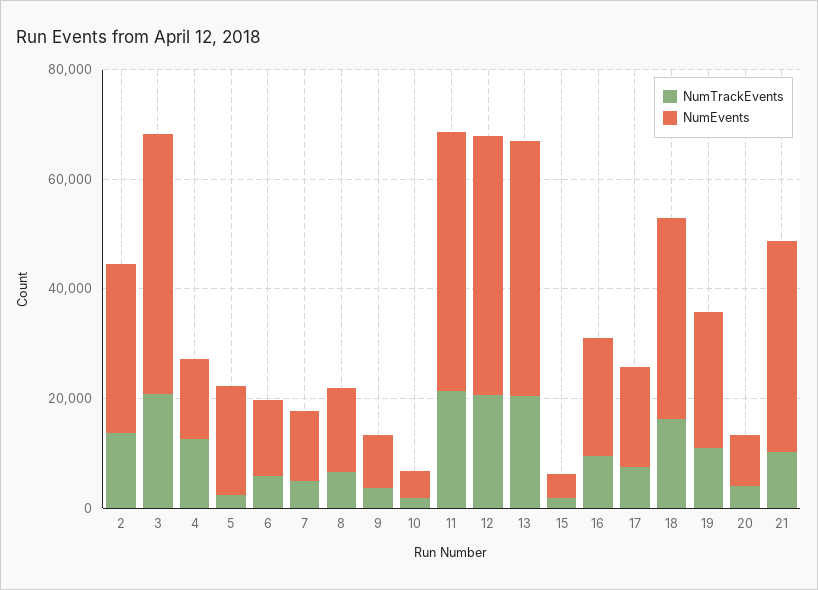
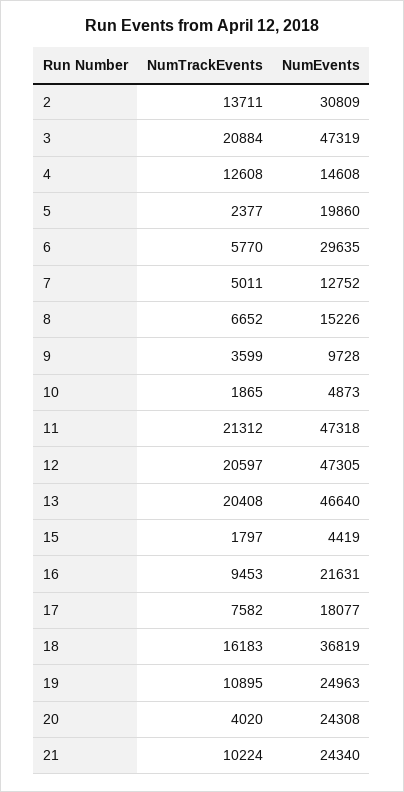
NumEvents, 6: 15000 -> 29635
NumEvents, 20: 10000 -> 24308
NumEvents, 21: 40000 -> 24340

